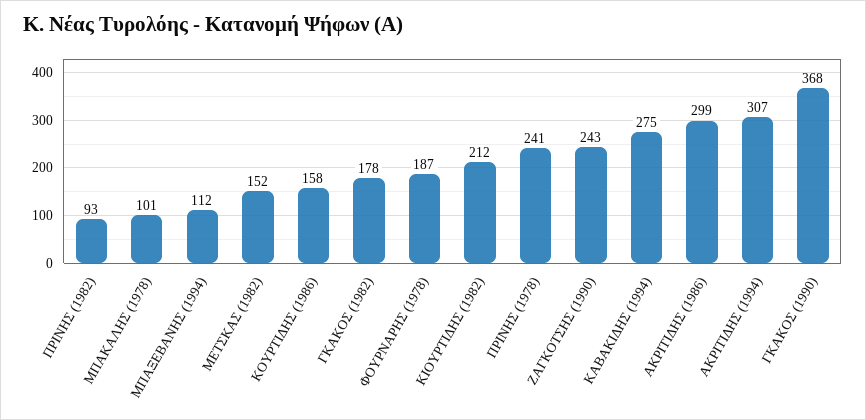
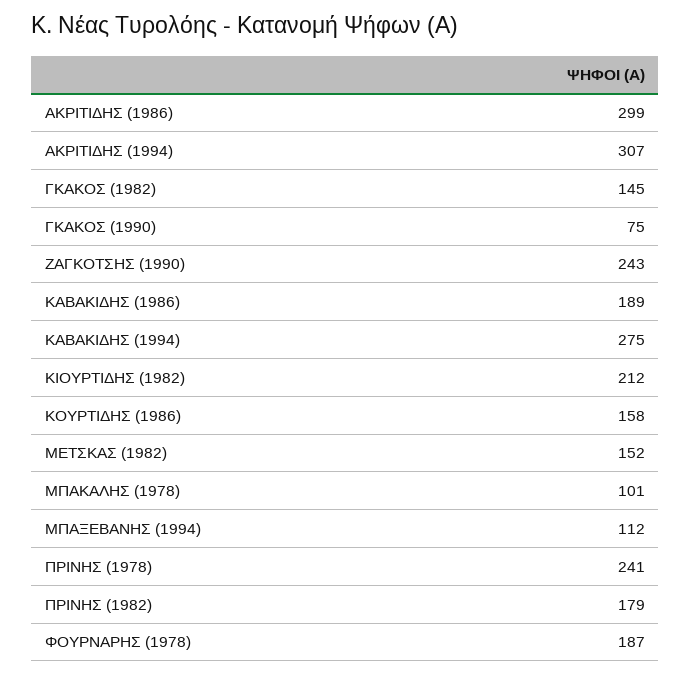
ΠΡΙΝΗΣ (1982): 93 -> 179
ΓΚΑΚΟΣ (1982): 178 -> 145
ΓΚΑΚΟΣ (1990): 368 -> 75
ΚΑΒΑΚΙΔΗΣ (1986): none -> 189

